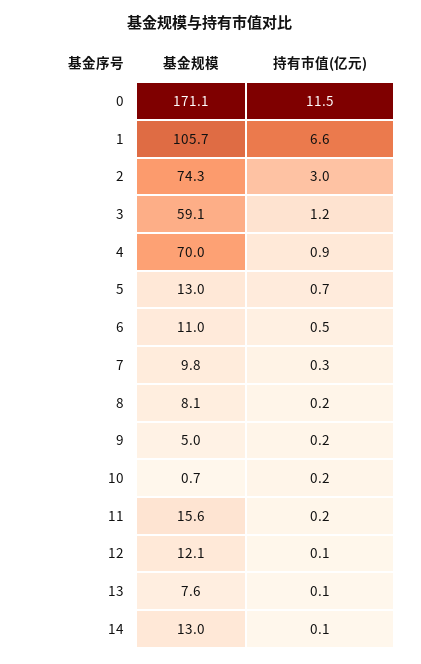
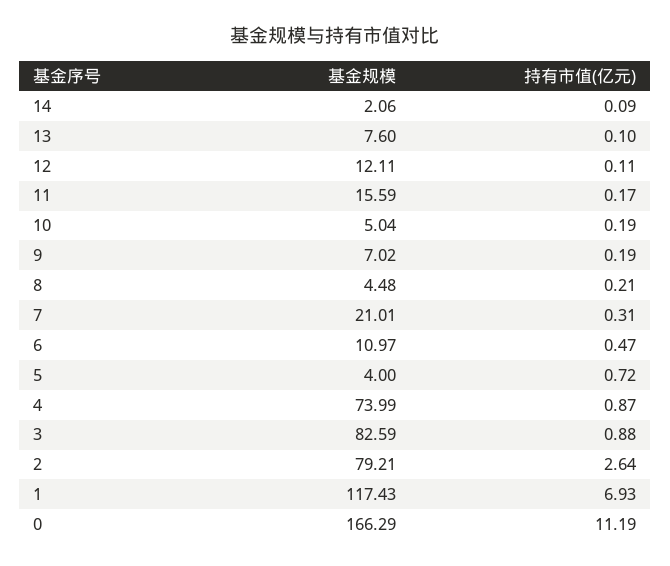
基金规模, 0: 171.1 -> 166.29
持有市值(亿元), 0: 11.5 -> 11.19
基金规模, 1: 105.7 -> 117.43
持有市值(亿元), 1: 6.6 -> 6.93
基金规模, 2: 74.3 -> 79.21
持有市值(亿元), 2: 3 -> 2.64
基金规模, 3: 59.1 -> 82.59
持有市值(亿元), 3: 1.2 -> 0.88
基金规模, 4: 70 -> 73.99
基金规模, 5: 13 -> 4
基金规模, 7: 9.8 -> 21.01
基金规模, 8: 8.1 -> 4.48
基金规模, 9: 5 -> 7.02
基金规模, 10: 0.7 -> 5.04
基金规模, 14: 13 -> 2.06

